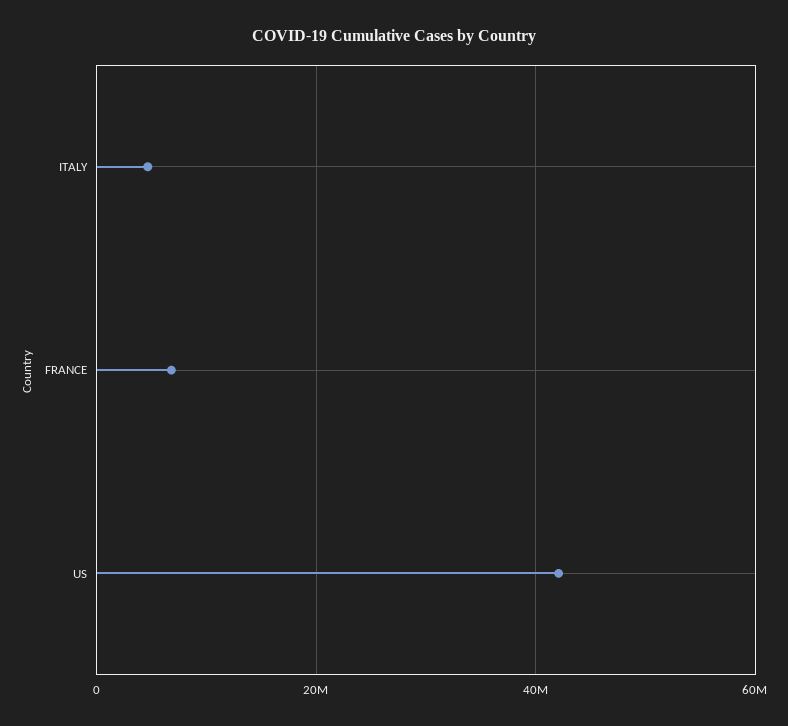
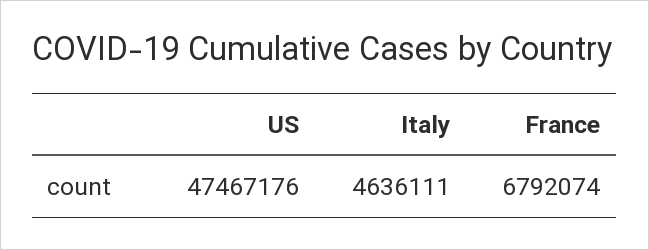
US: 42000000 -> 47467176

